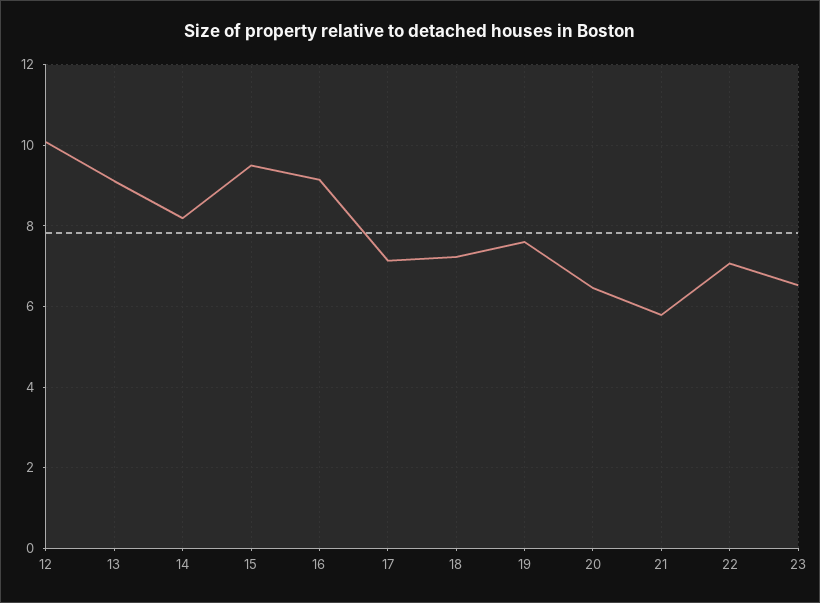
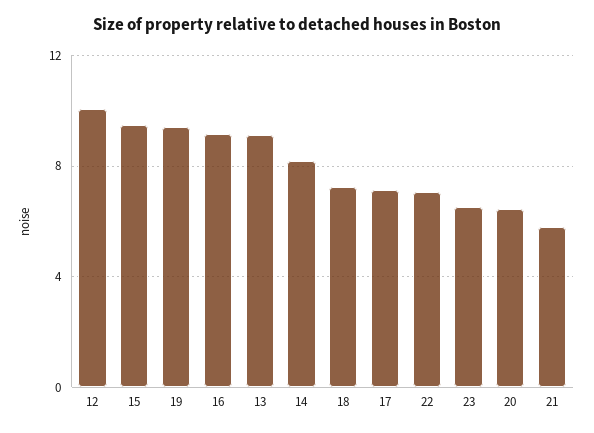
19: 7.6 -> 9.5

